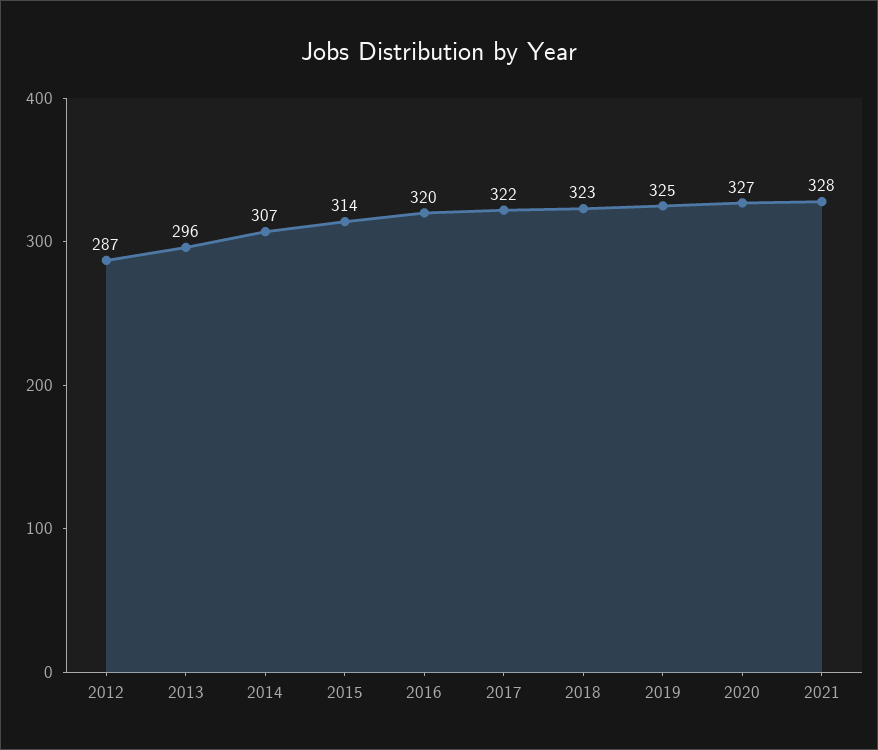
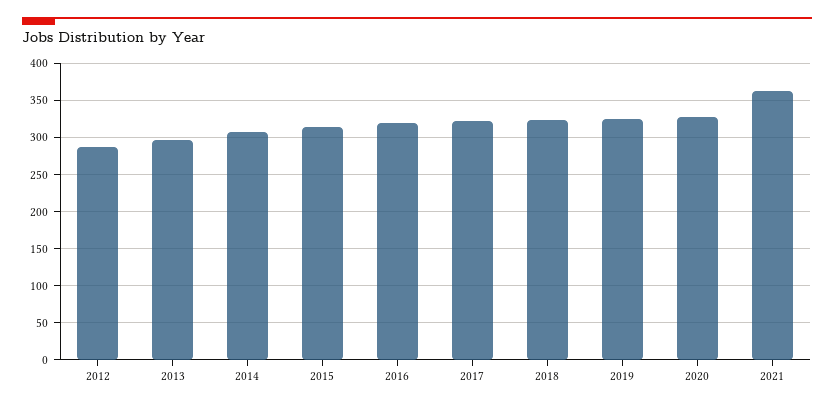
2021: 328 -> 360

